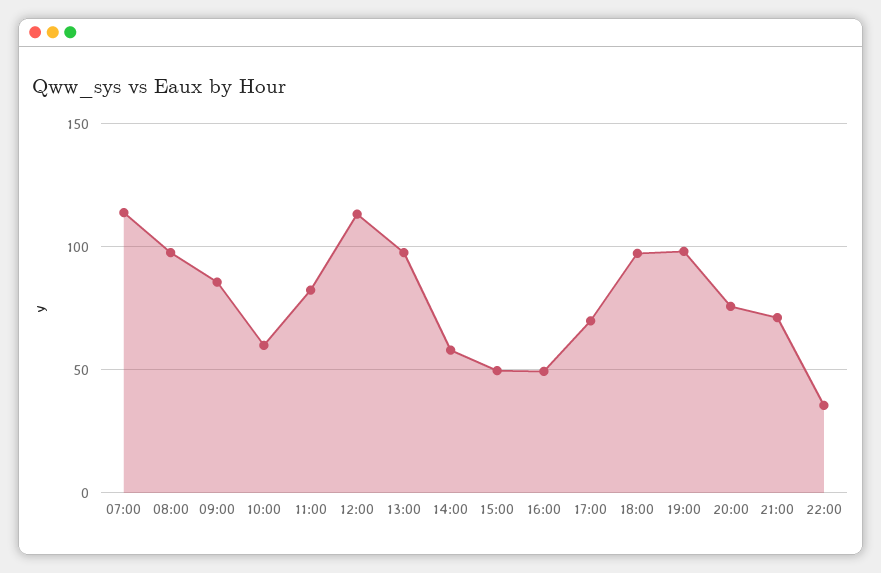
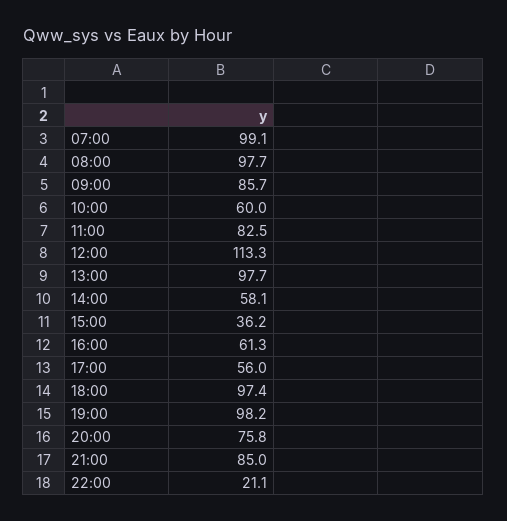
07:00: 115 -> 99.1
15:00: 50 -> 36.2
16:00: 50 -> 61.3
17:00: 70 -> 56
21:00: 70 -> 85
22:00: 35 -> 21.1

